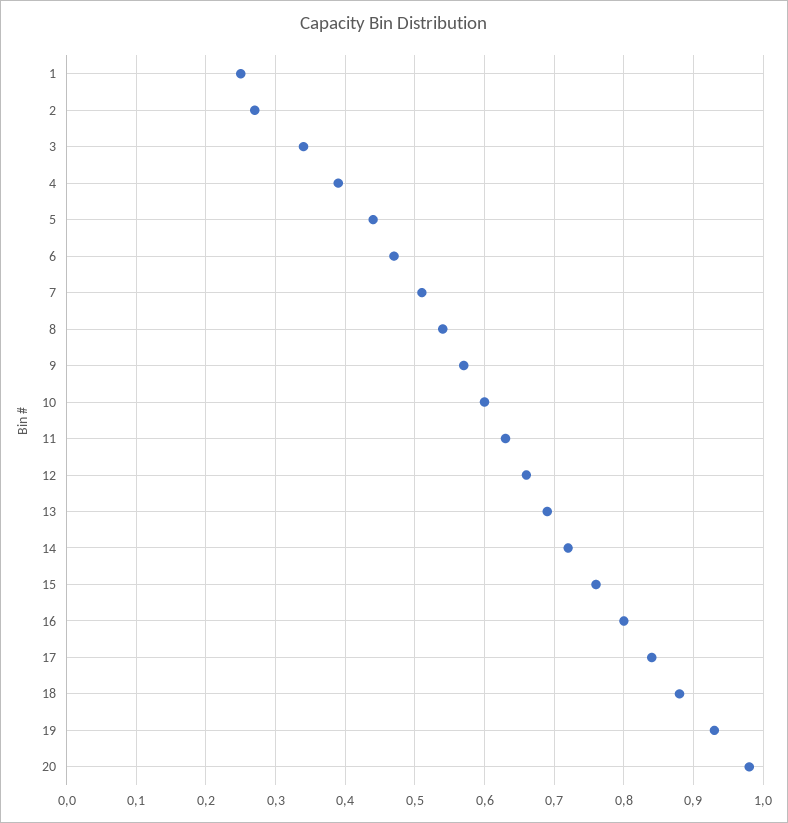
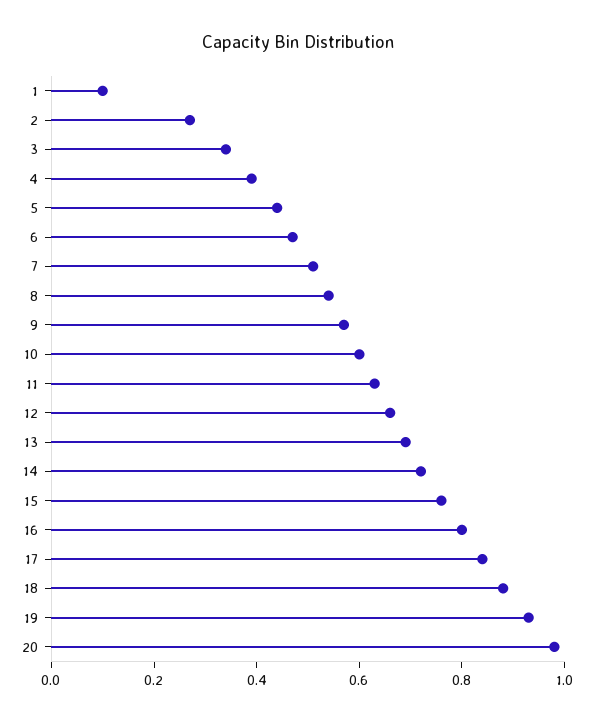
1: 0.25 -> 0.1

